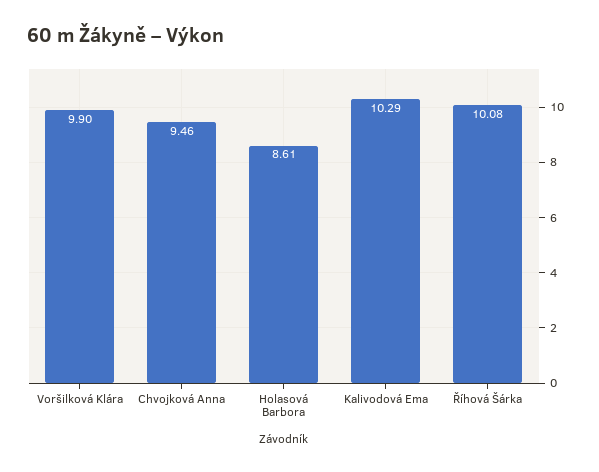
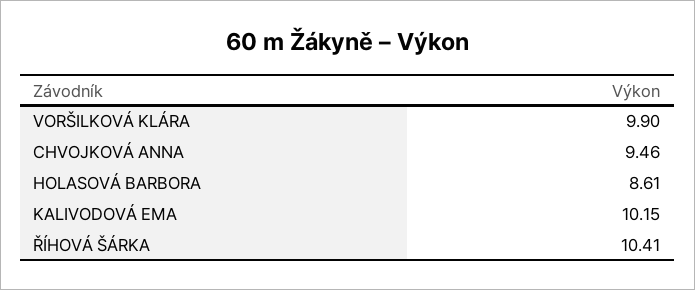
Kalivodová Ema: 10.29 -> 10.15
Říhová Šárka: 10.08 -> 10.41

